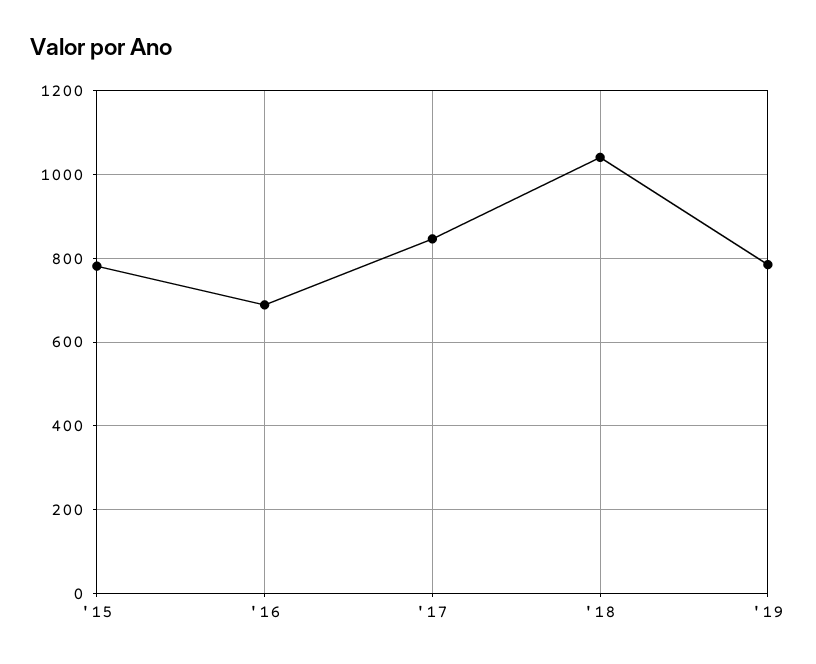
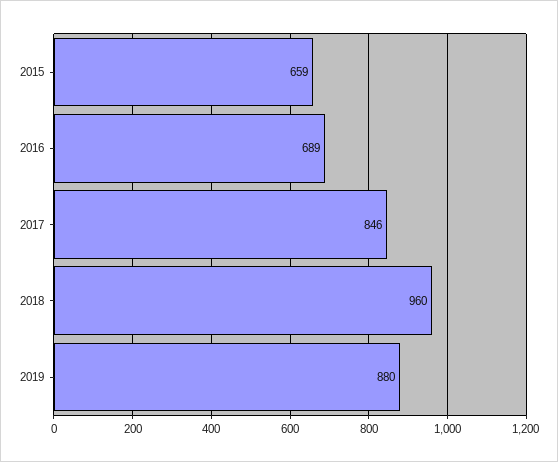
'15: 780 -> 659
'18: 1040 -> 960
'19: 780 -> 880

